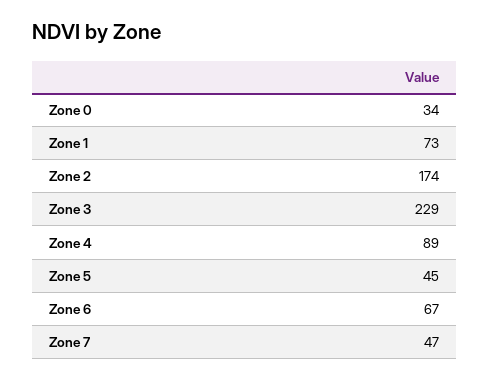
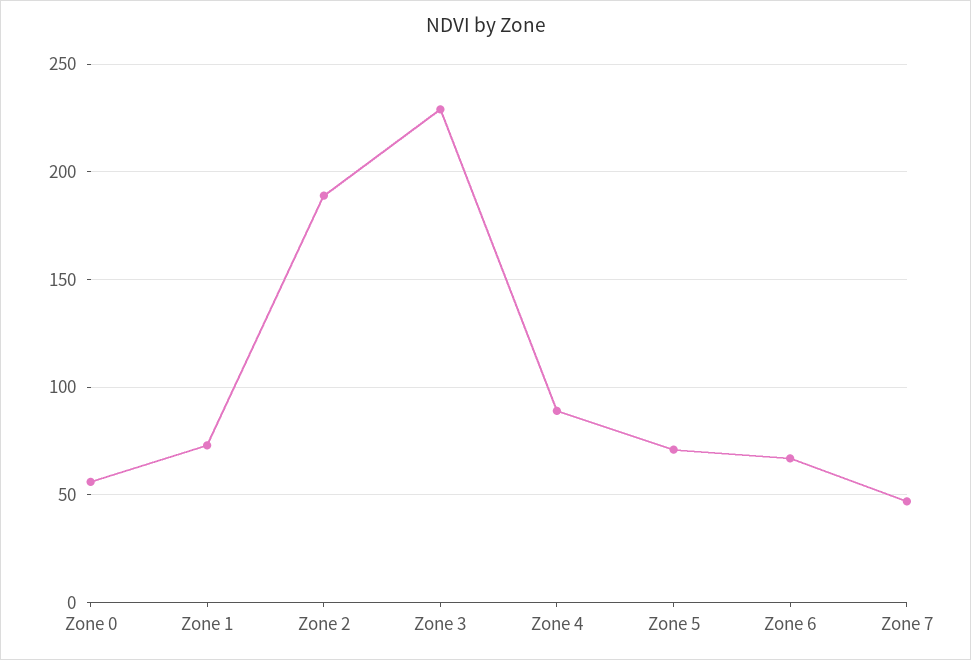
Zone 0: 34 -> 55
Zone 2: 174 -> 190
Zone 5: 45 -> 70

